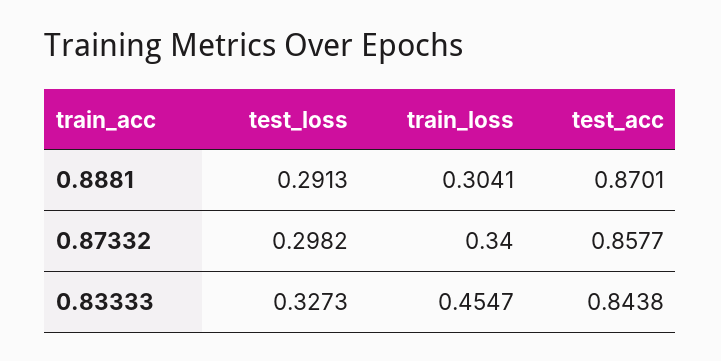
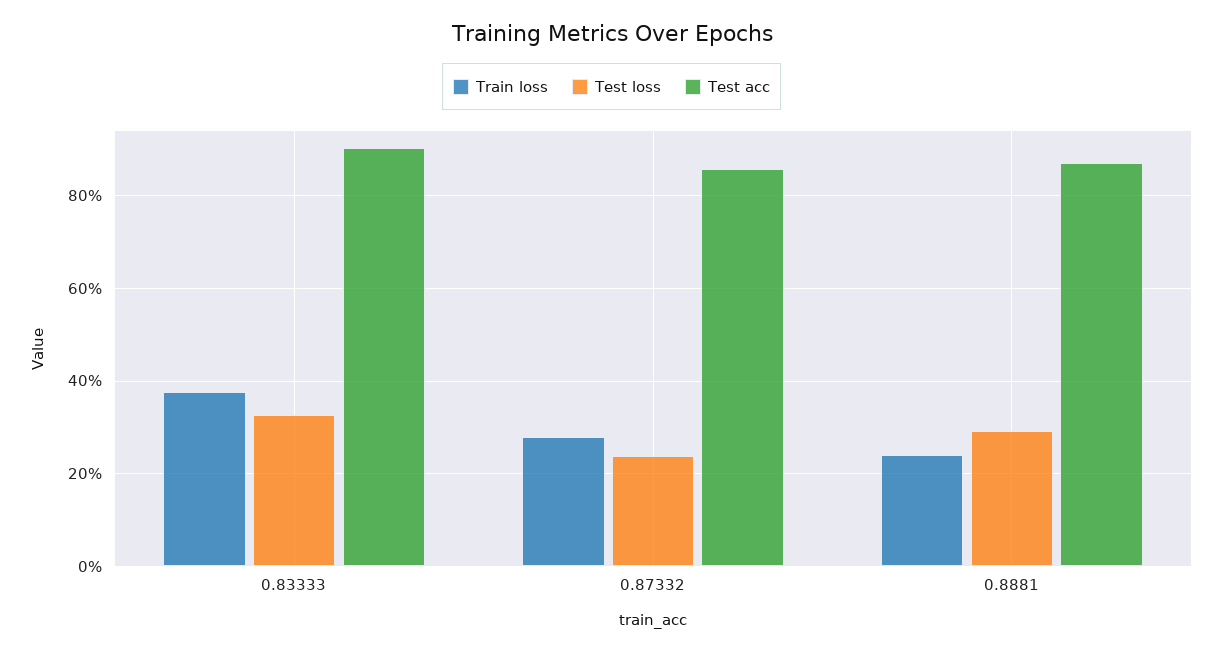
train_loss, 0.8881: 0.3041 -> 0.24
test_loss, 0.87332: 0.2982 -> 0.24
train_loss, 0.87332: 0.34 -> 0.28
train_loss, 0.83333: 0.4547 -> 0.38
test_acc, 0.83333: 0.8438 -> 0.9

